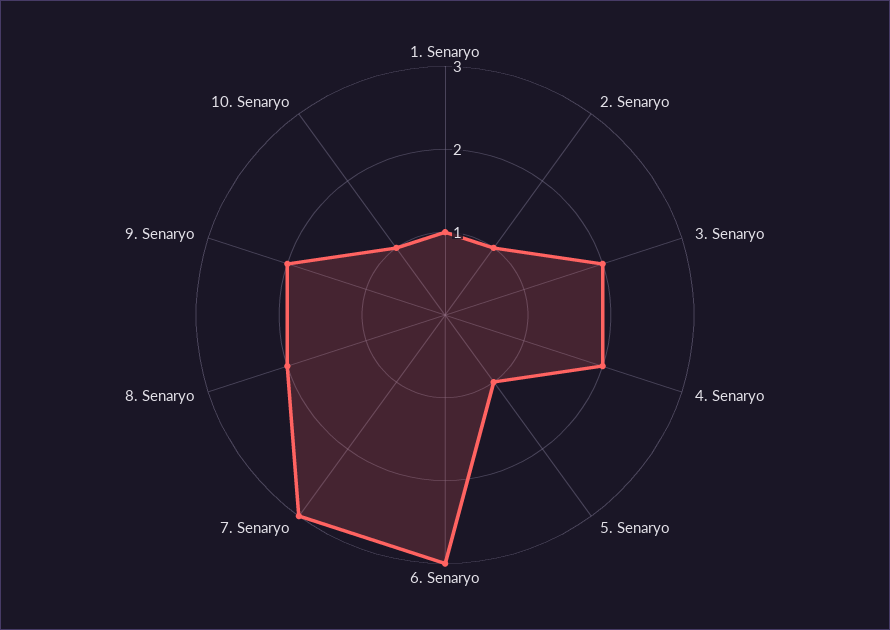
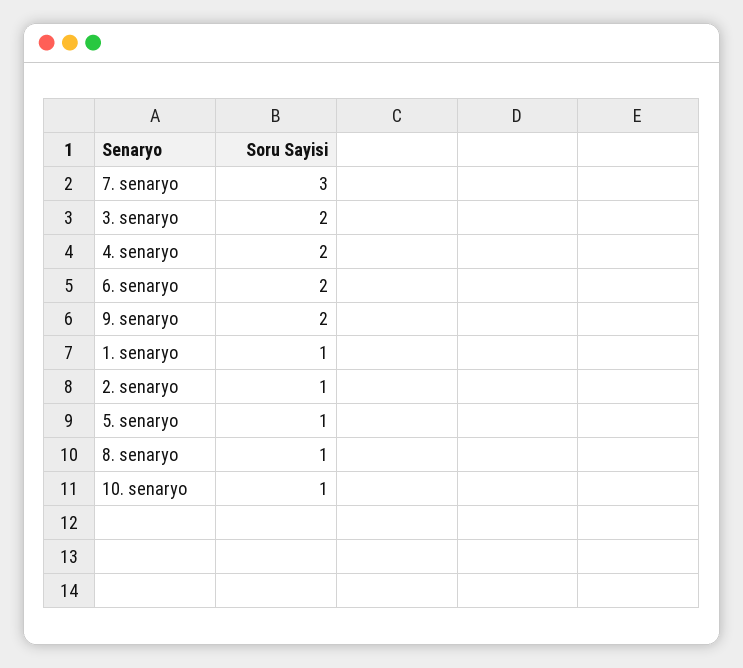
6. Senaryo: 3 -> 2
8. Senaryo: 2 -> 1

